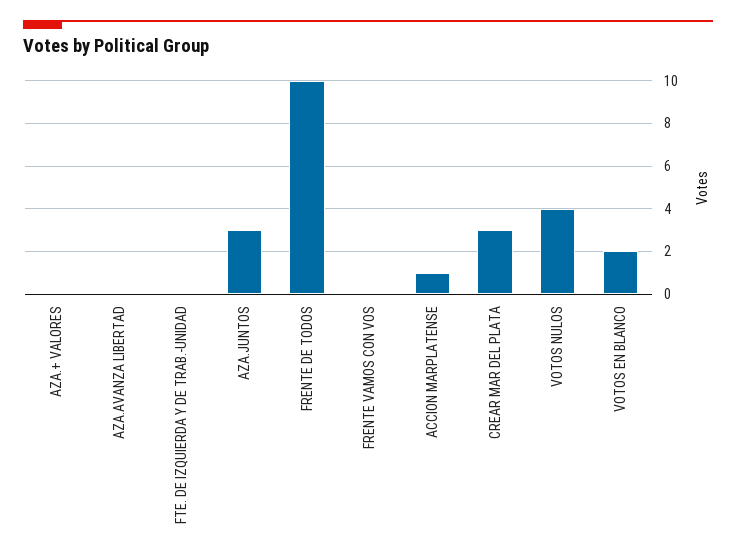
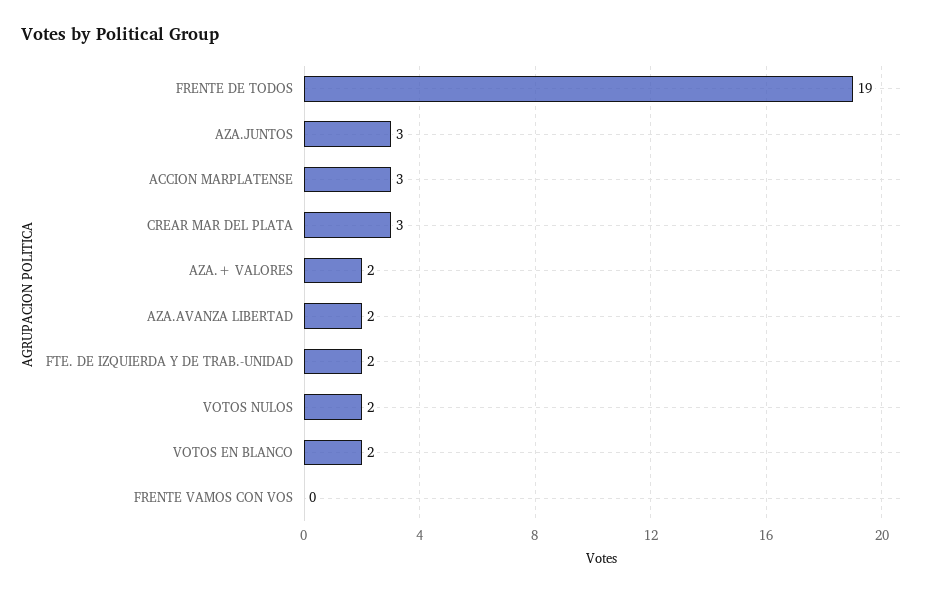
AZA.+ VALORES: 0 -> 2
AZA.AVANZA LIBERTAD: 0 -> 2
FTE. DE IZQUIERDA Y DE TRAB.-UNIDAD: 0 -> 2
FRENTE DE TODOS: 10 -> 19
ACCION MARPLATENSE: 1 -> 3
VOTOS NULOS: 4 -> 2

